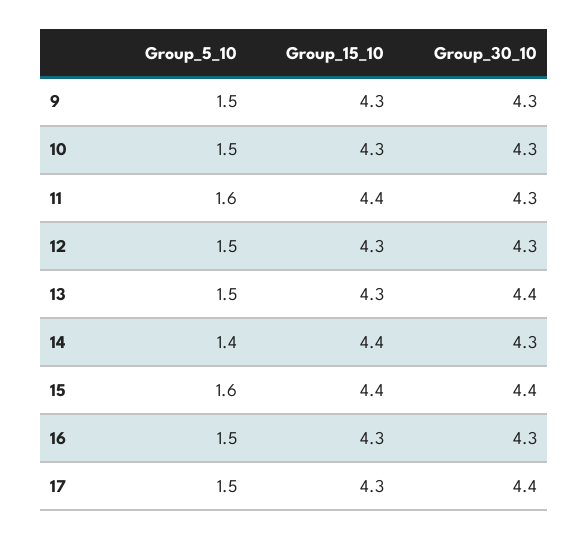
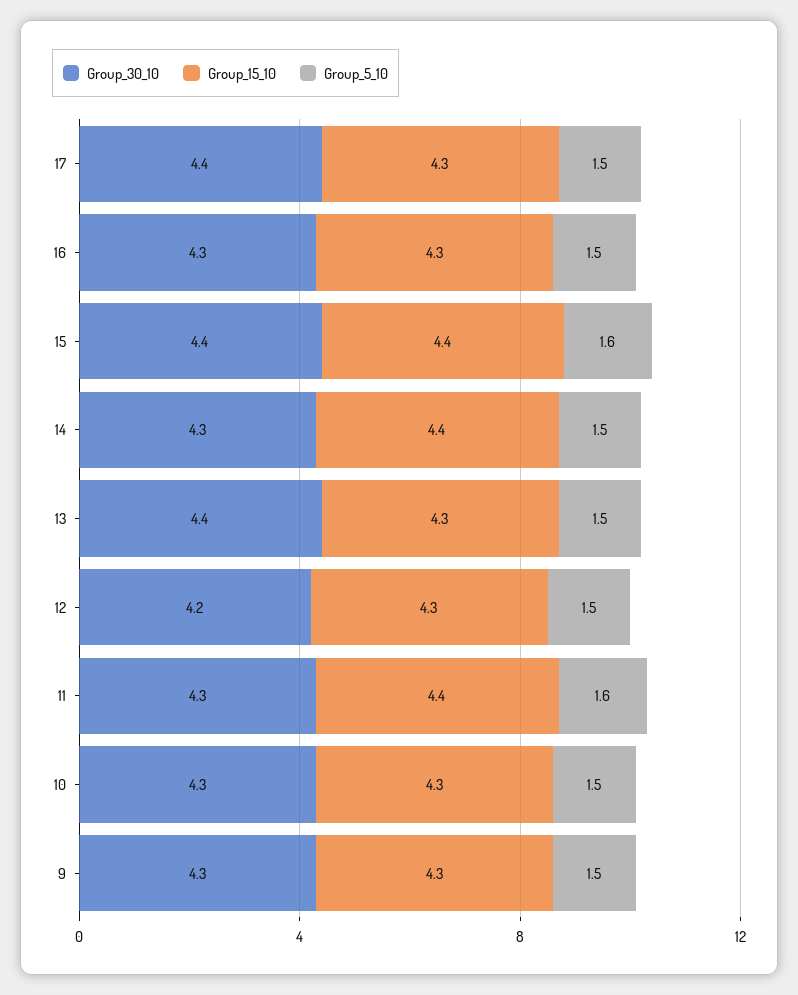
Group_30_10, 12: 4.3 -> 4.2
Group_5_10, 14: 1.4 -> 1.5

